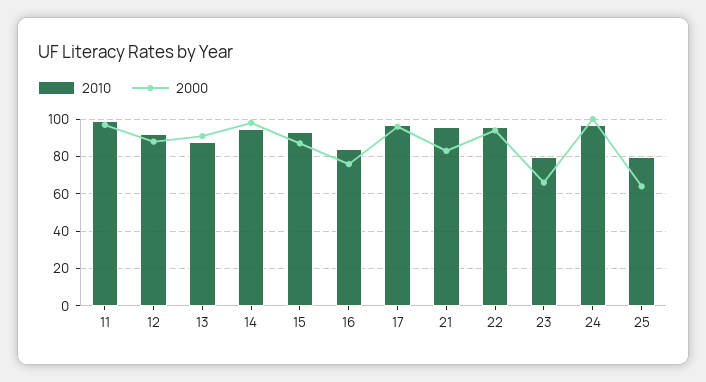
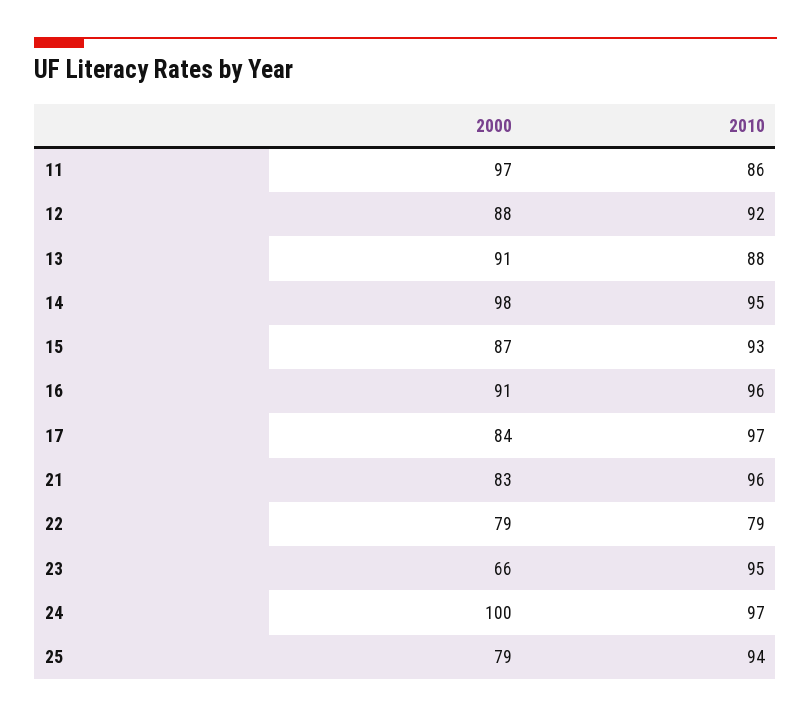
2010, 11: 100 -> 86
2010, 16: 85 -> 96
2000, 16: 75 -> 91
2000, 17: 95 -> 84
2010, 22: 95 -> 79
2000, 22: 95 -> 79
2010, 23: 80 -> 95
2010, 25: 80 -> 94
2000, 25: 65 -> 79

